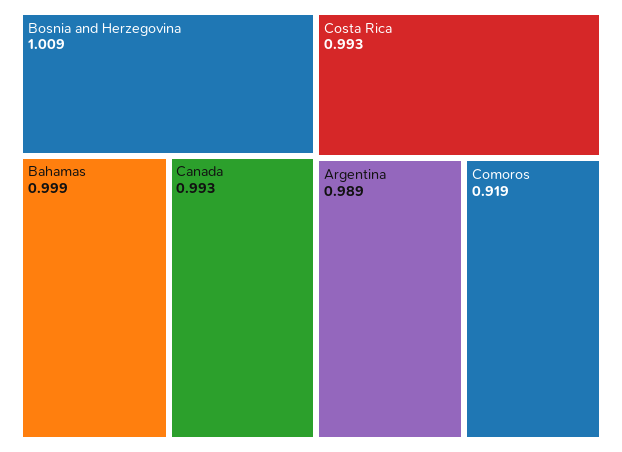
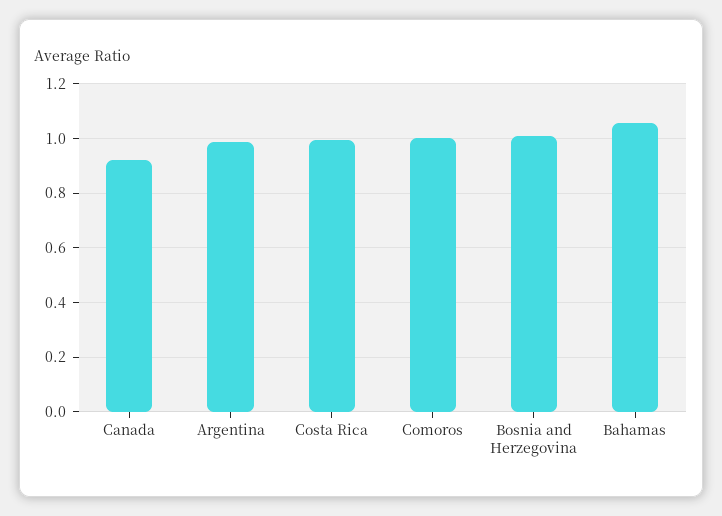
Bahamas: 0.999 -> 1.05
Canada: 0.993 -> 0.925
Comoros: 0.919 -> 1

